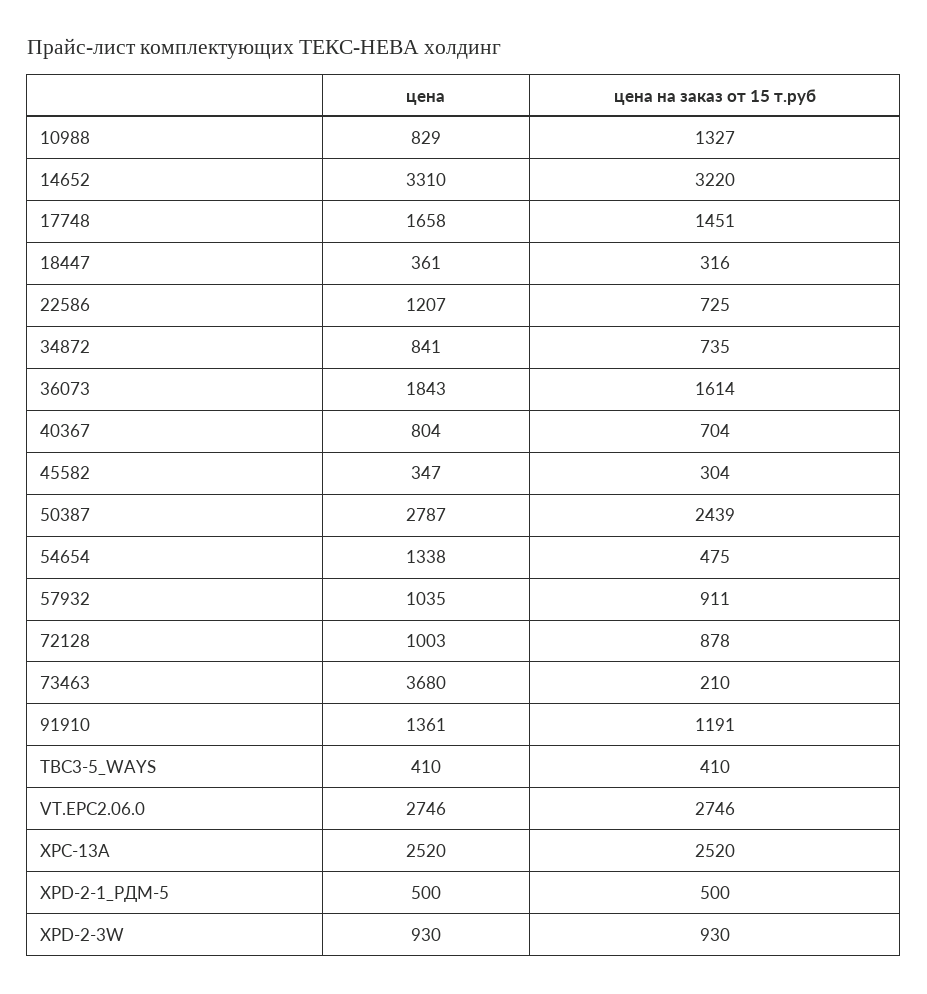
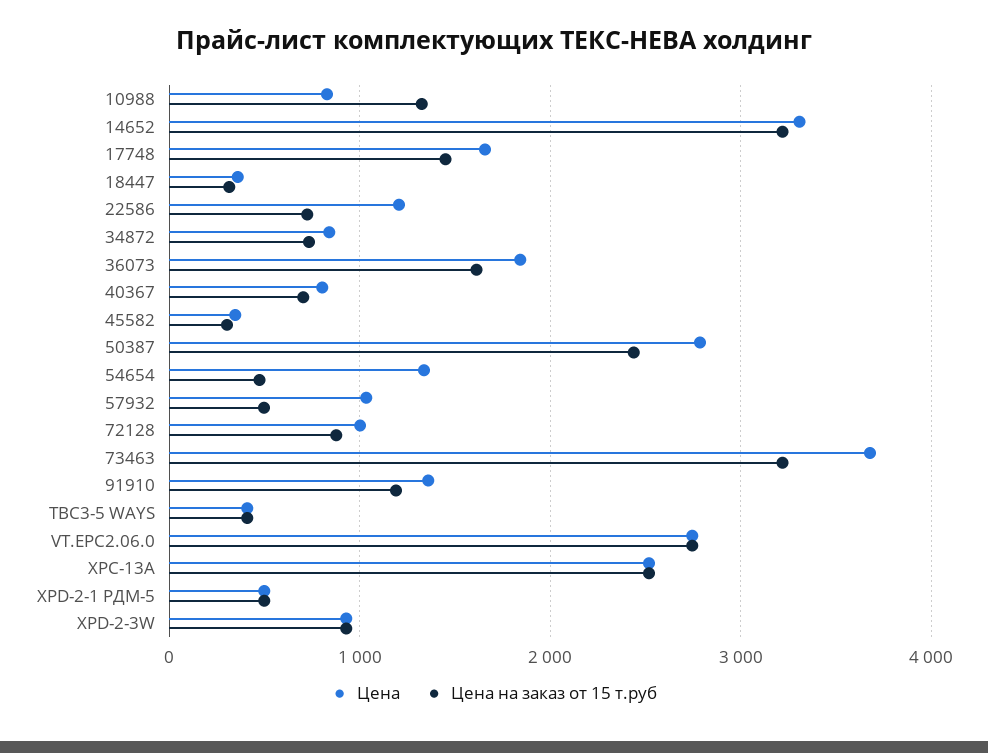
цена на заказ от 15 т.руб, 57932: 911 -> 500
цена на заказ от 15 т.руб, 73463: 210 -> 3200

